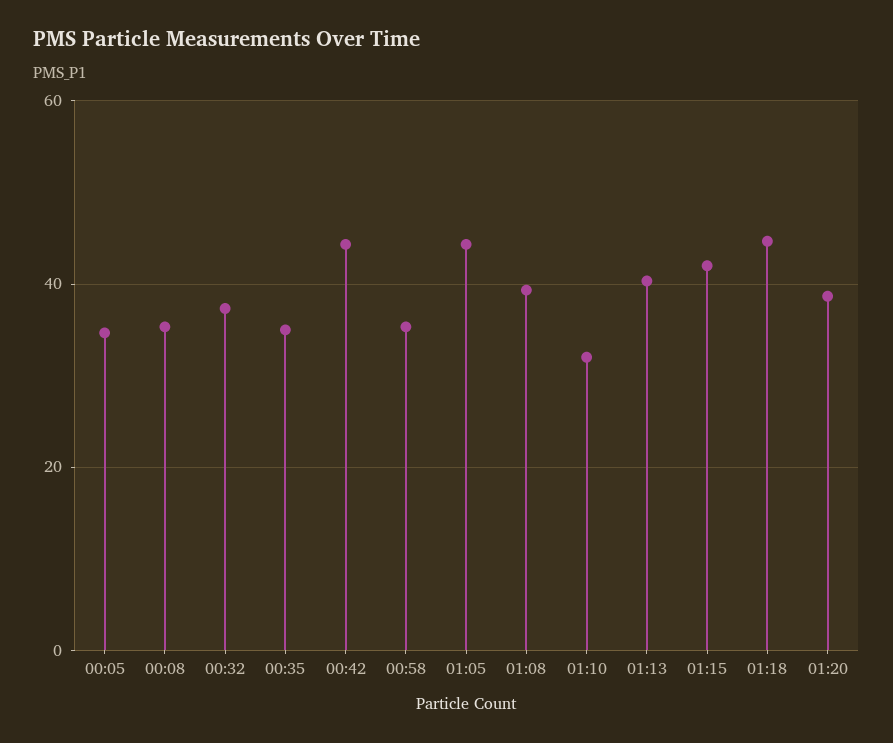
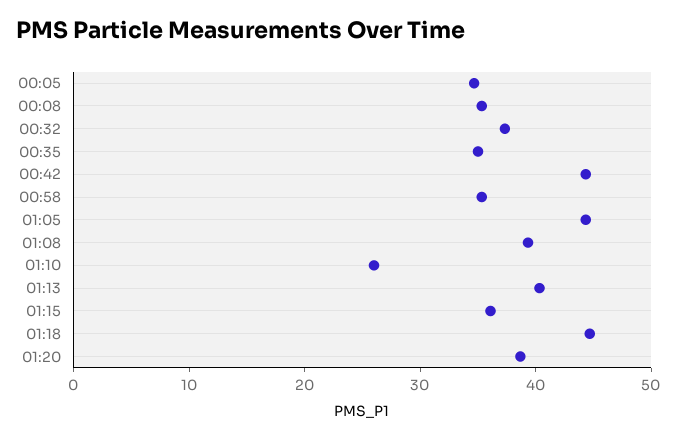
01:10: 32 -> 26
01:15: 42 -> 36

